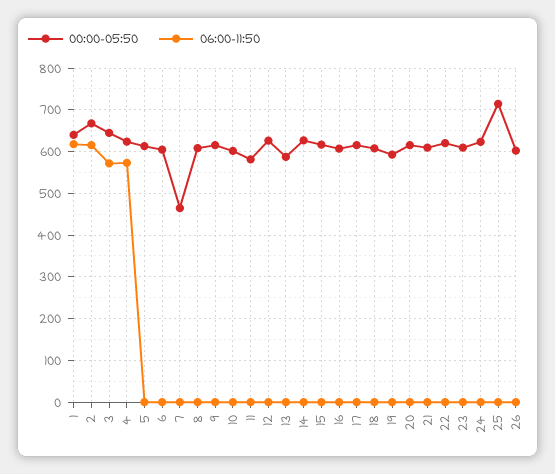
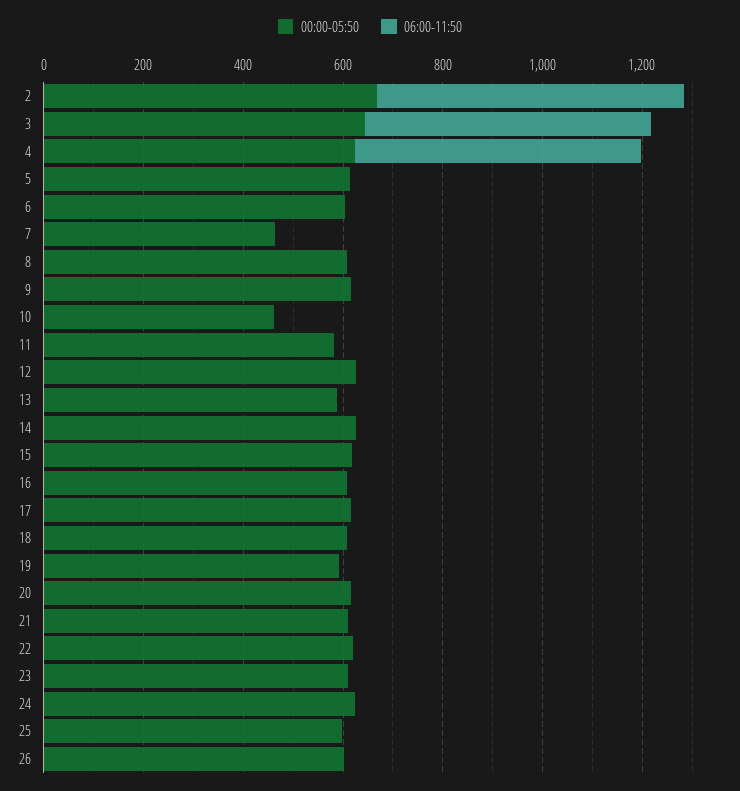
00:00-05:50, 1: 640 -> none
06:00-11:50, 1: 620 -> none
00:00-05:50, 10: 600 -> 450
00:00-05:50, 25: 720 -> 600

